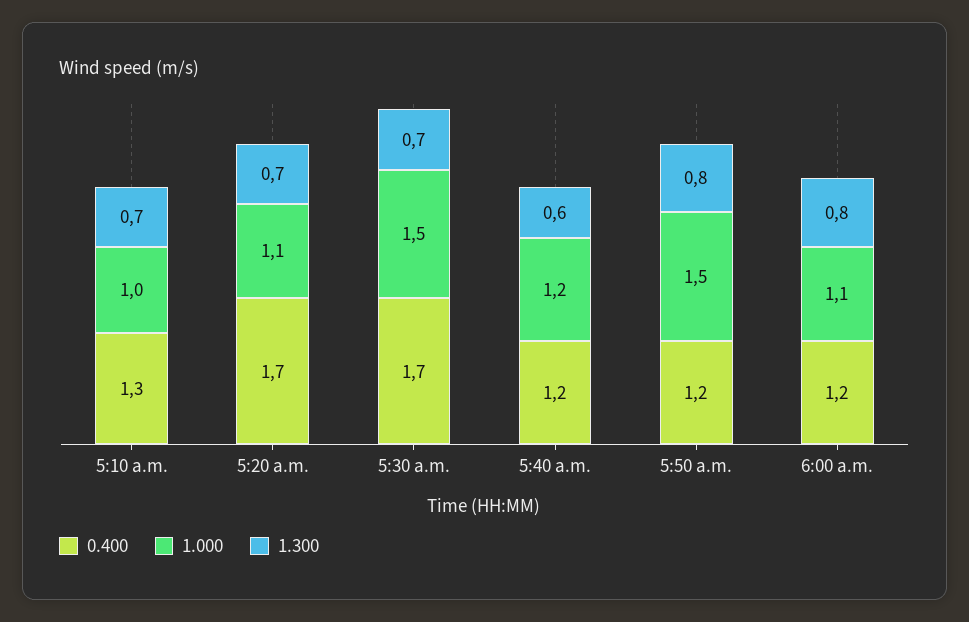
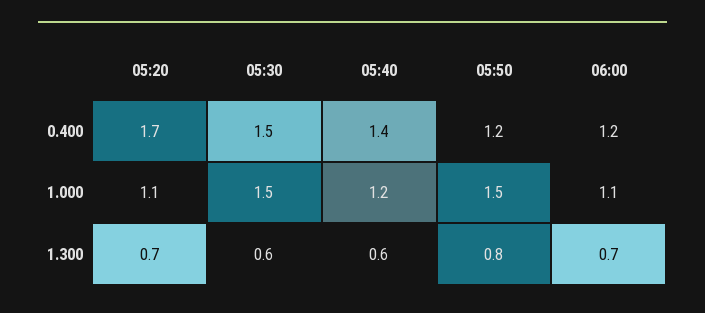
0.400, 5:10 a.m.: 1.3 -> none
1.000, 5:10 a.m.: 1 -> none
1.300, 5:10 a.m.: 0.7 -> none
0.400, 5:30 a.m.: 1.7 -> 1.5
1.300, 5:30 a.m.: 0.7 -> 0.6
0.400, 5:40 a.m.: 1.2 -> 1.4
1.300, 6:00 a.m.: 0.8 -> 0.7

